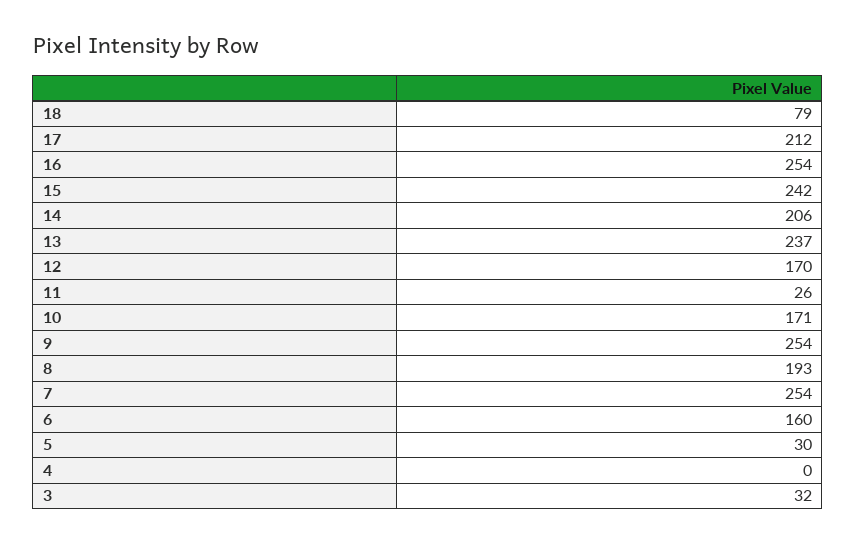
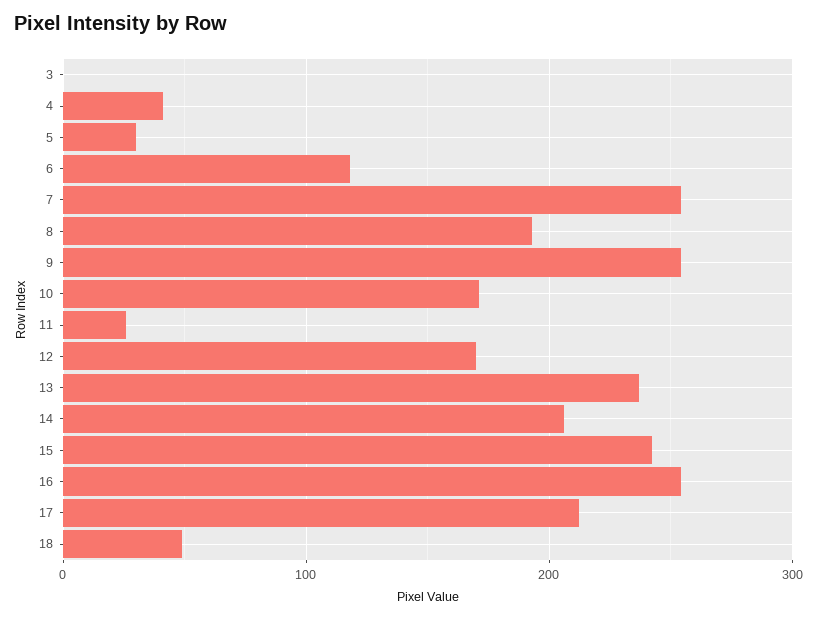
18: 79 -> 50
6: 160 -> 120
4: 0 -> 40
3: 32 -> 0

